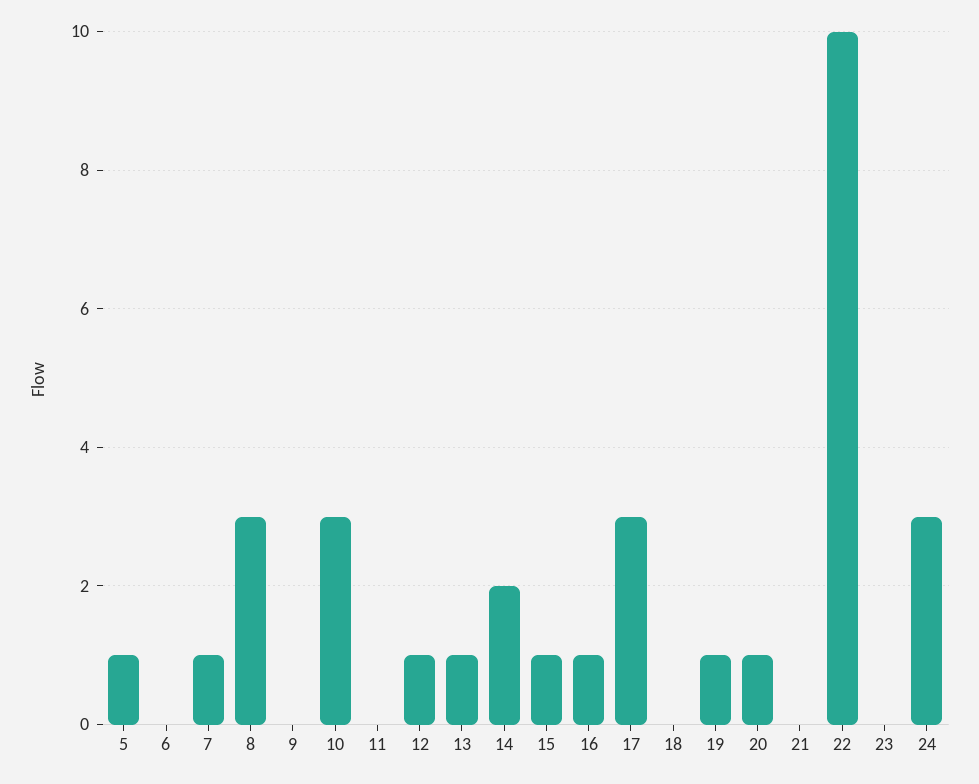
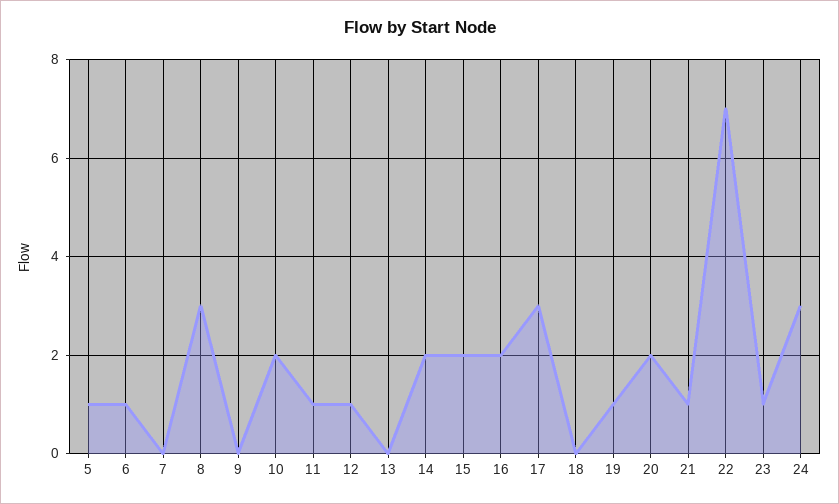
6: 0 -> 1
7: 1 -> 0
10: 3 -> 2
11: 0 -> 1
13: 1 -> 0
15: 1 -> 2
16: 1 -> 2
20: 1 -> 2
21: 0 -> 1
22: 10 -> 7
23: 0 -> 1

